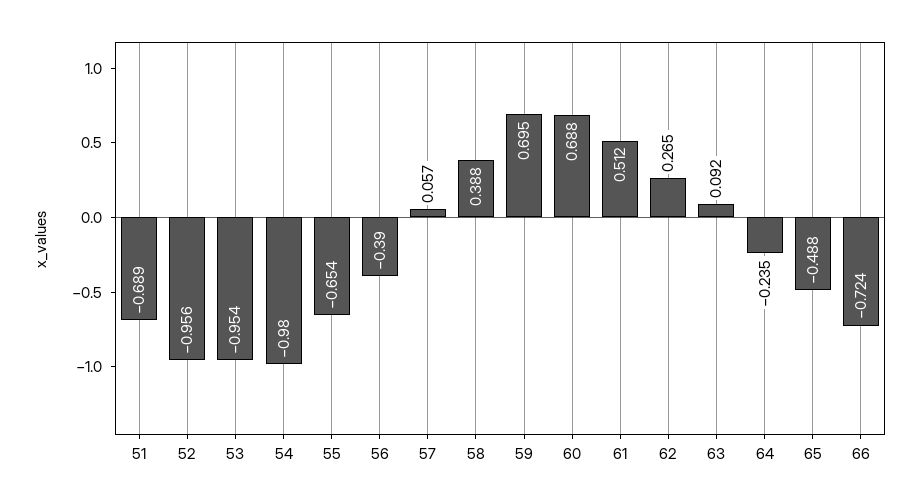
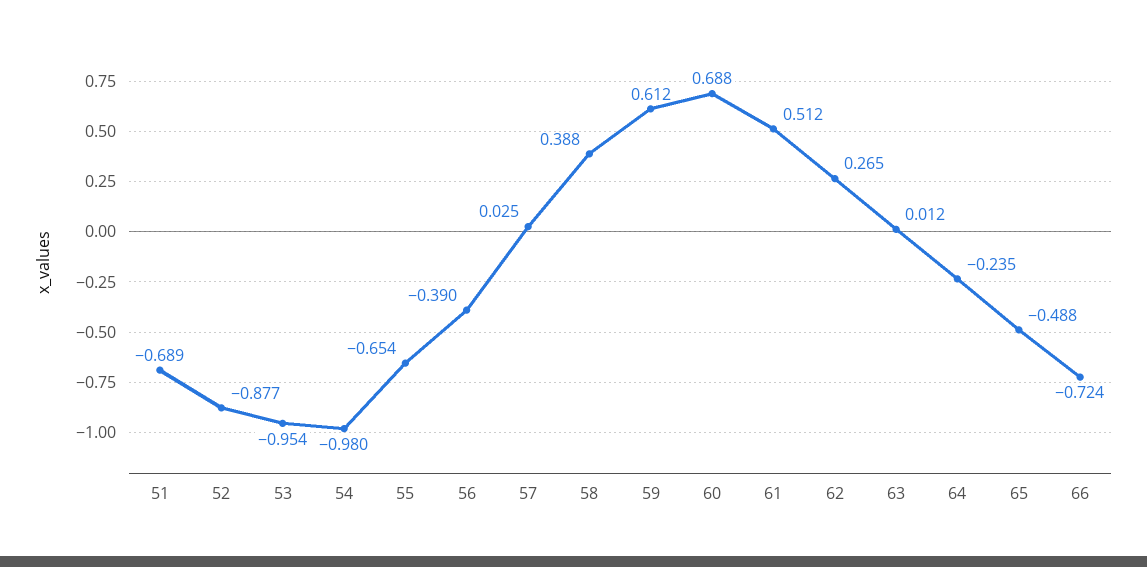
52: -0.956 -> -0.877
57: 0.057 -> 0.025
59: 0.695 -> 0.612
63: 0.092 -> 0.012

